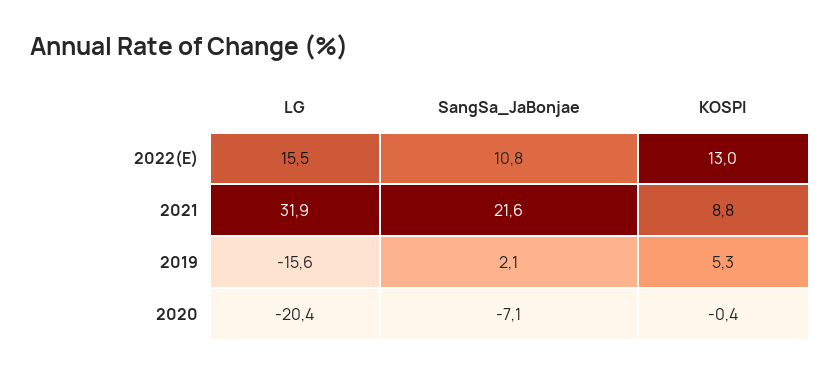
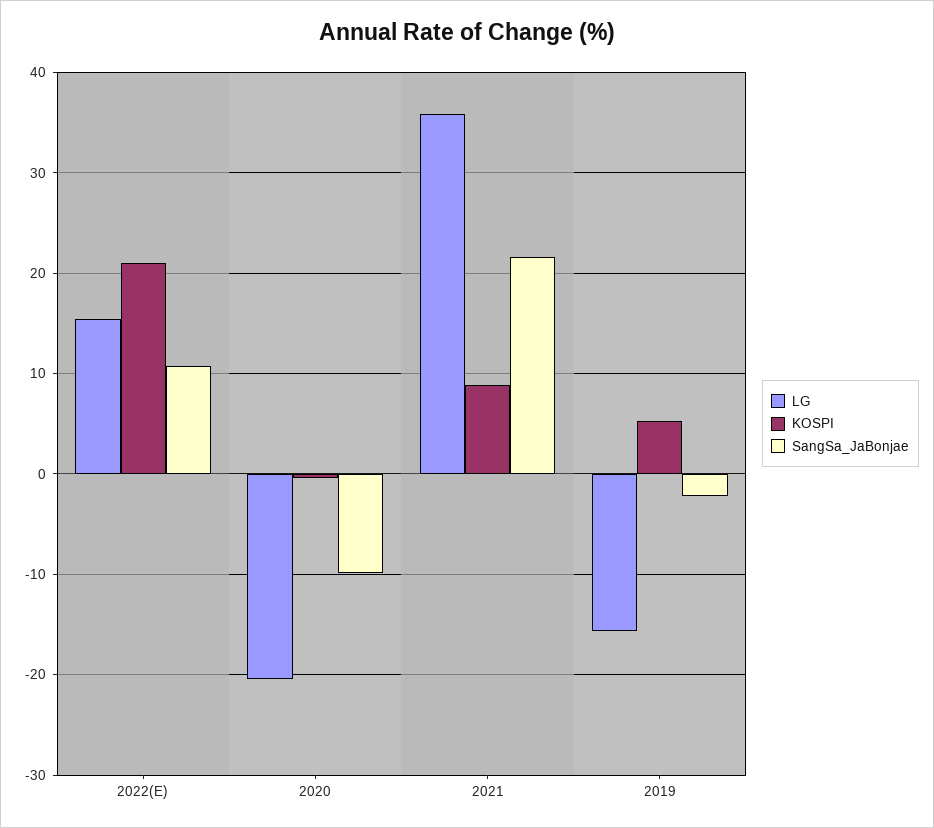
KOSPI, 2022(E): 13 -> 21
LG, 2021: 31.9 -> 36
SangSa_JaBonjae, 2019: 2.1 -> -2
SangSa_JaBonjae, 2020: -7.1 -> -10

